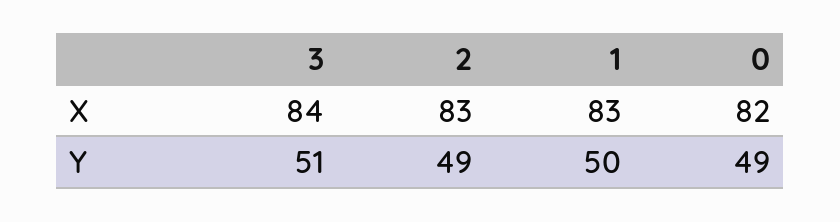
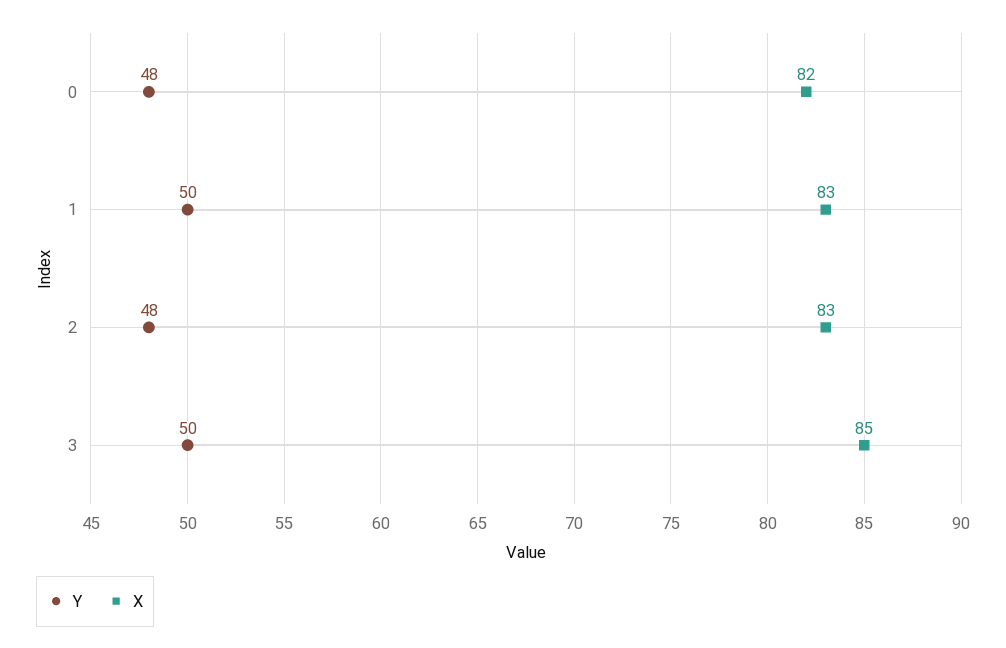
X, 3: 84 -> 85
Y, 3: 51 -> 50
Y, 2: 49 -> 48
Y, 0: 49 -> 48

